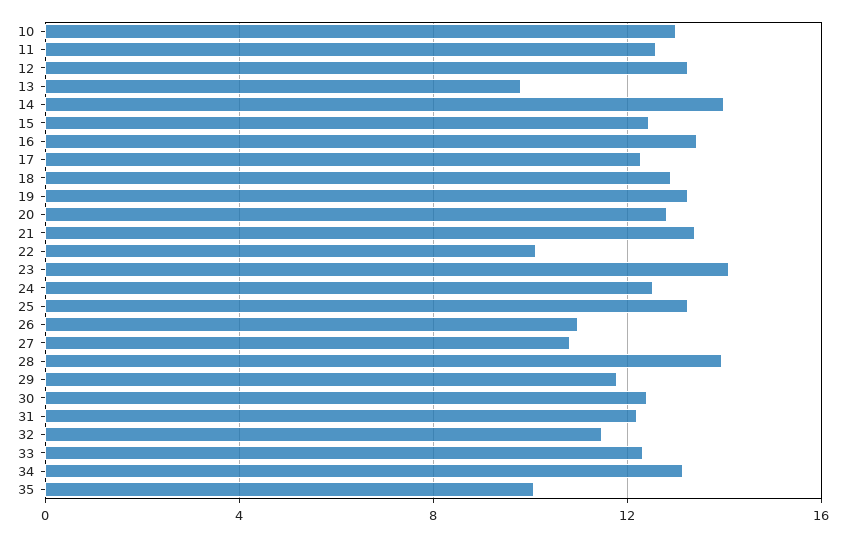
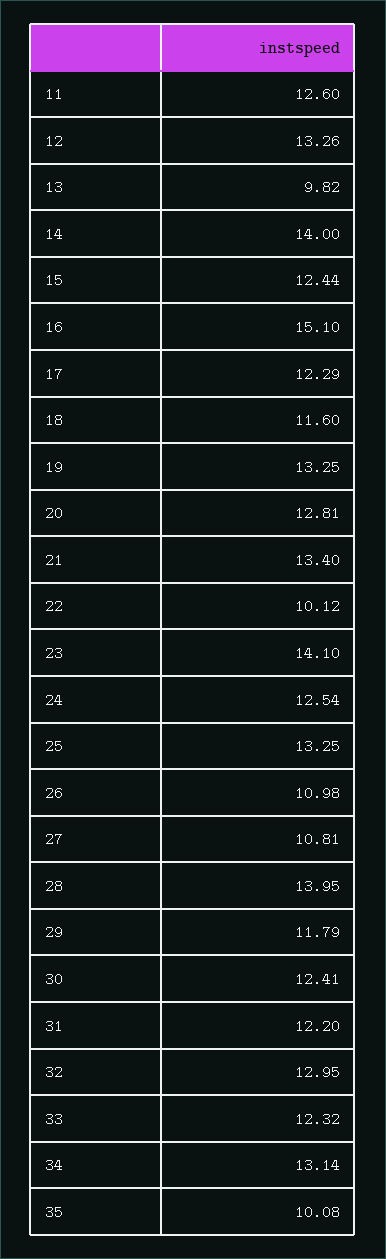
10: 13 -> none
16: 13.5 -> 15.1
18: 13 -> 11.6
32: 11.5 -> 12.95

